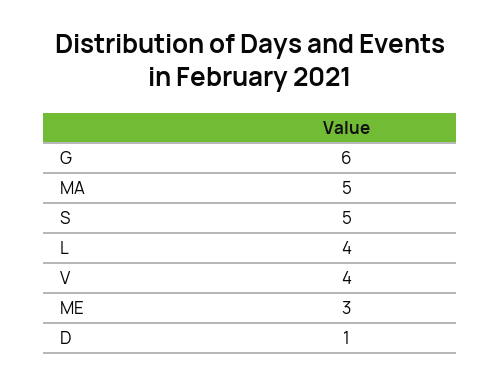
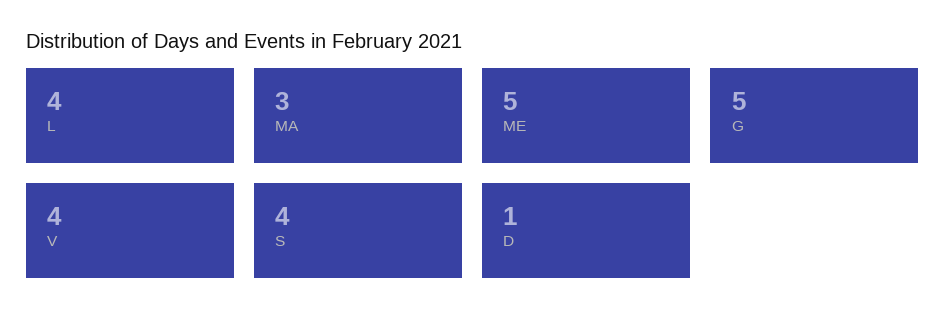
G: 6 -> 5
MA: 5 -> 3
S: 5 -> 4
ME: 3 -> 5

